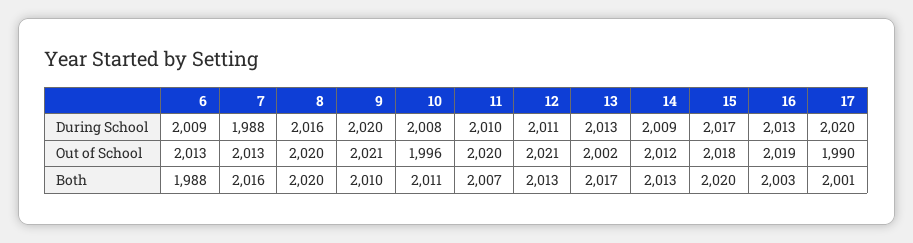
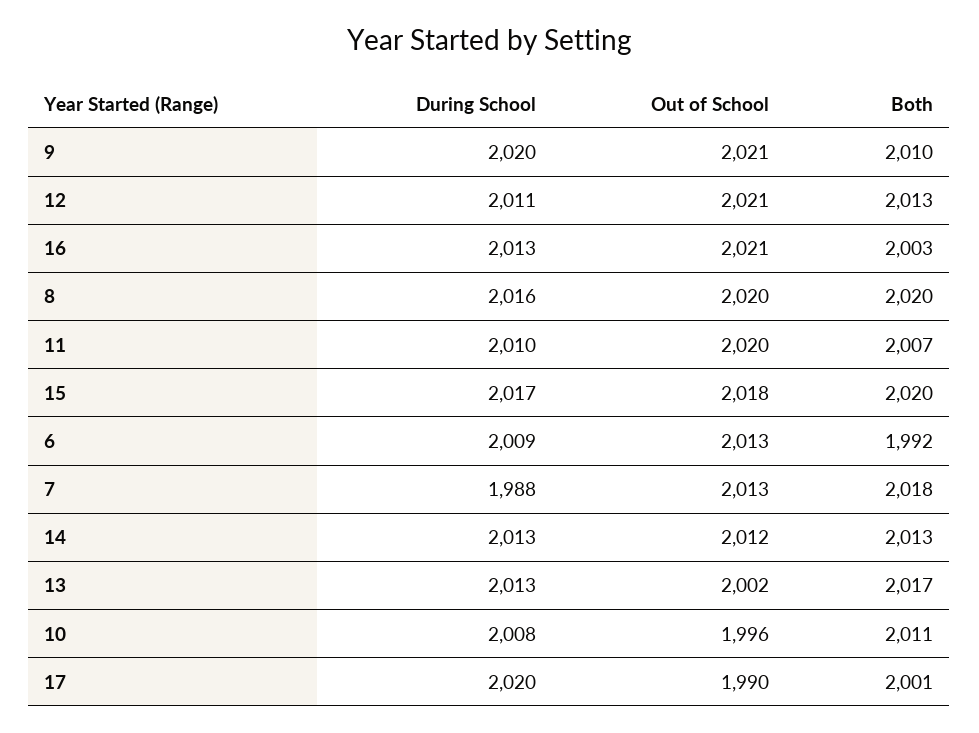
14, During School: 2009 -> 2013
16, Out of School: 2019 -> 2021
6, Both: 1988 -> 1992
7, Both: 2016 -> 2018

